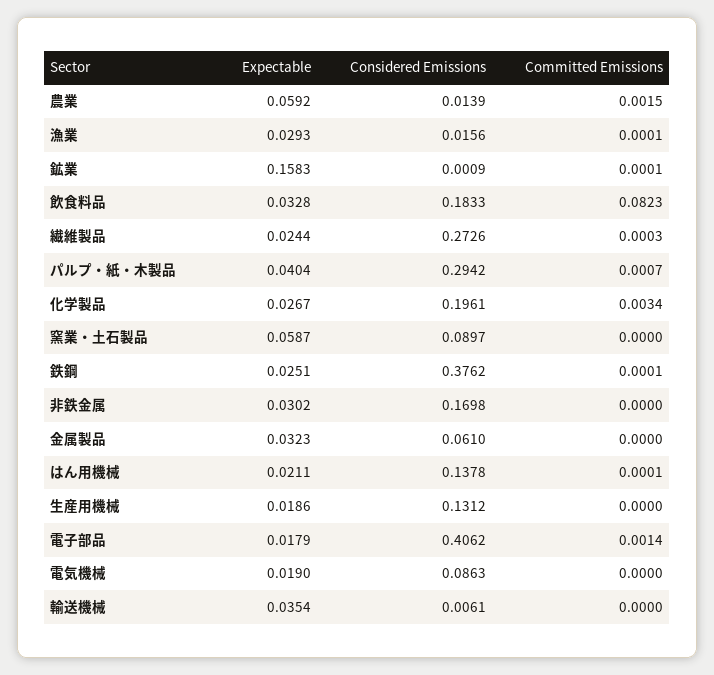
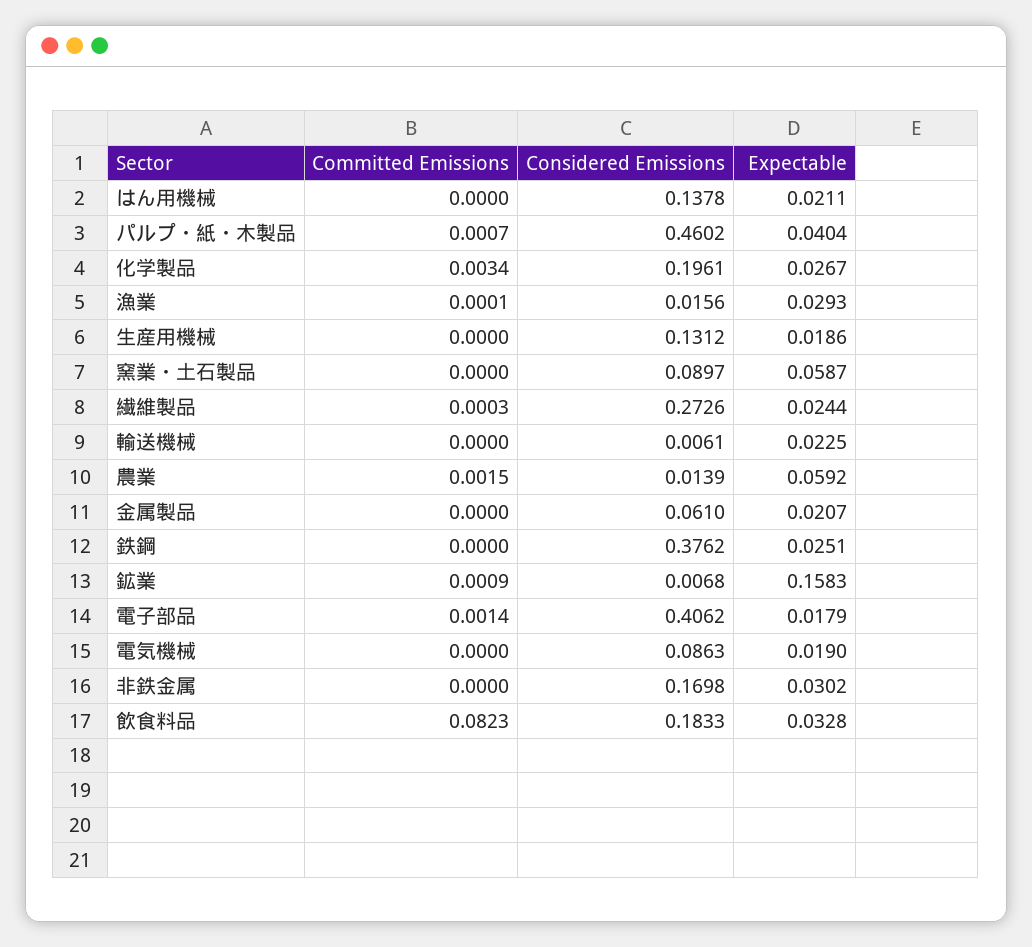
Considered Emissions, 鉱業: 0.0009 -> 0.0068
Committed Emissions, 鉱業: 0.0001 -> 0.0009
Considered Emissions, パルプ・紙・木製品: 0.2942 -> 0.4602
Committed Emissions, 鉄鋼: 0.0001 -> 0
Expectable, 金属製品: 0.0323 -> 0.0207
Committed Emissions, はん用機械: 0.0001 -> 0
Expectable, 輸送機械: 0.0354 -> 0.0225

